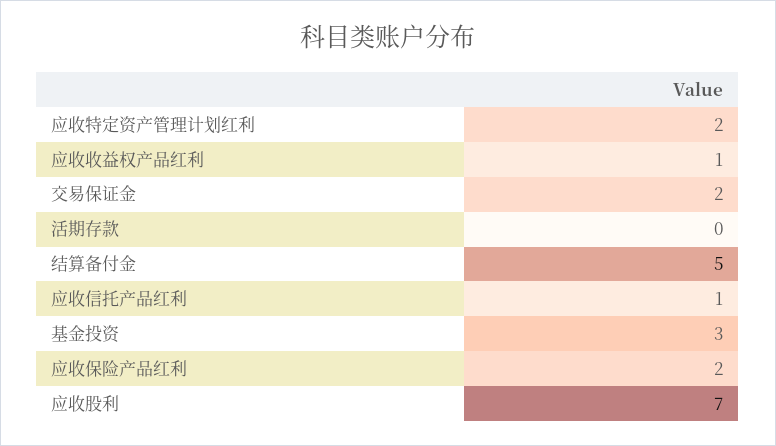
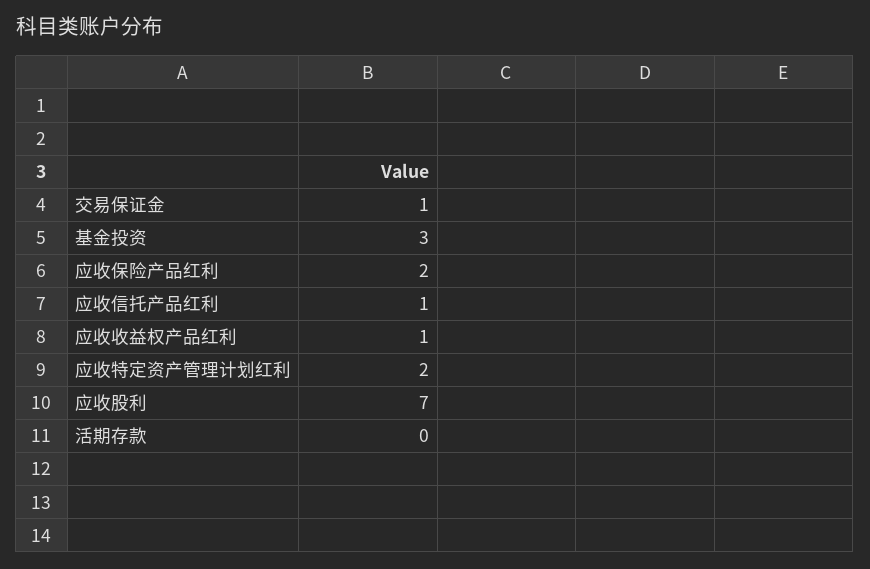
交易保证金: 2 -> 1
结算备付金: 5 -> none

